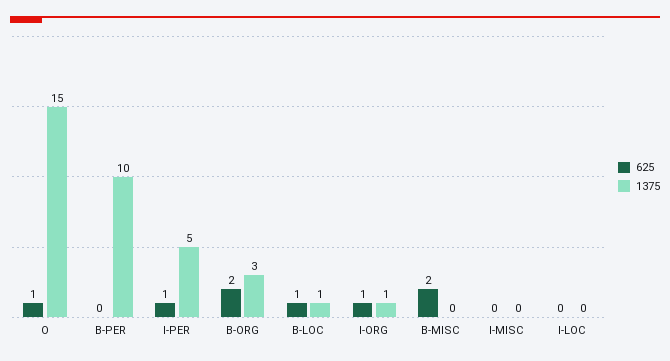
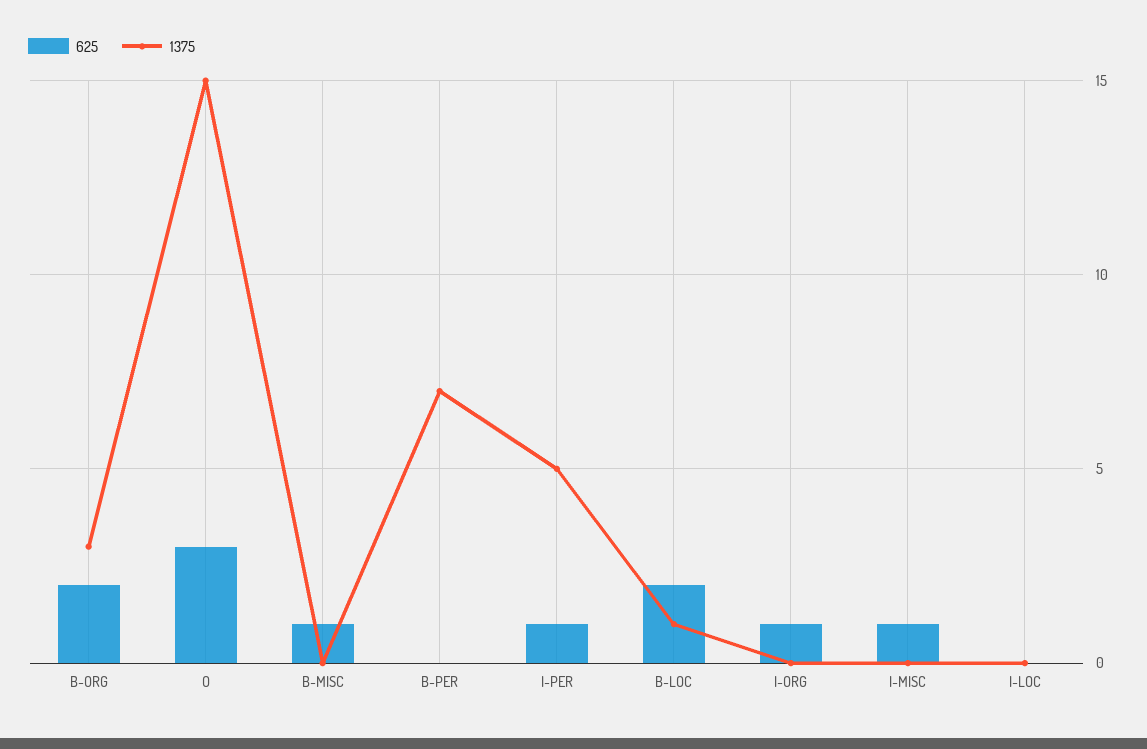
625, O: 1 -> 3
1375, B-PER: 10 -> 7
625, B-LOC: 1 -> 2
1375, I-ORG: 1 -> 0
625, B-MISC: 2 -> 1
625, I-MISC: 0 -> 1

